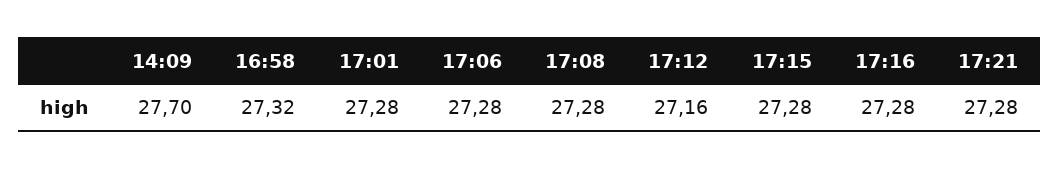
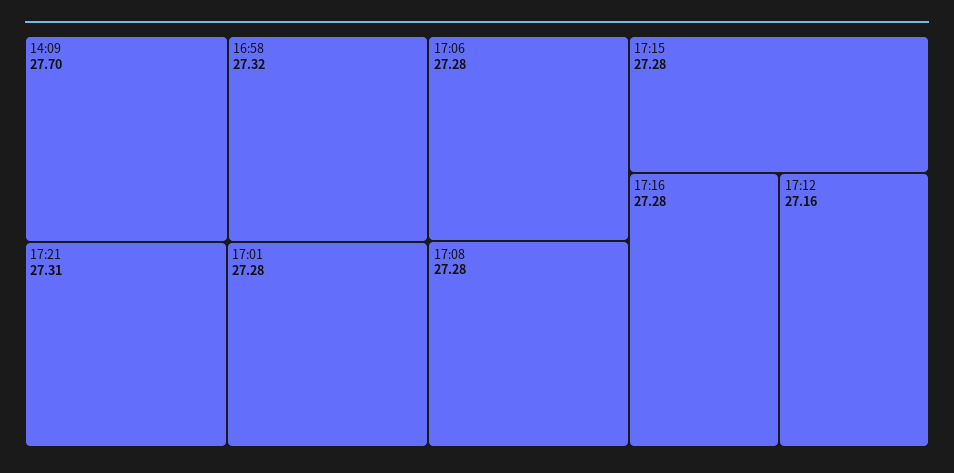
17:21: 27.28 -> 27.31

